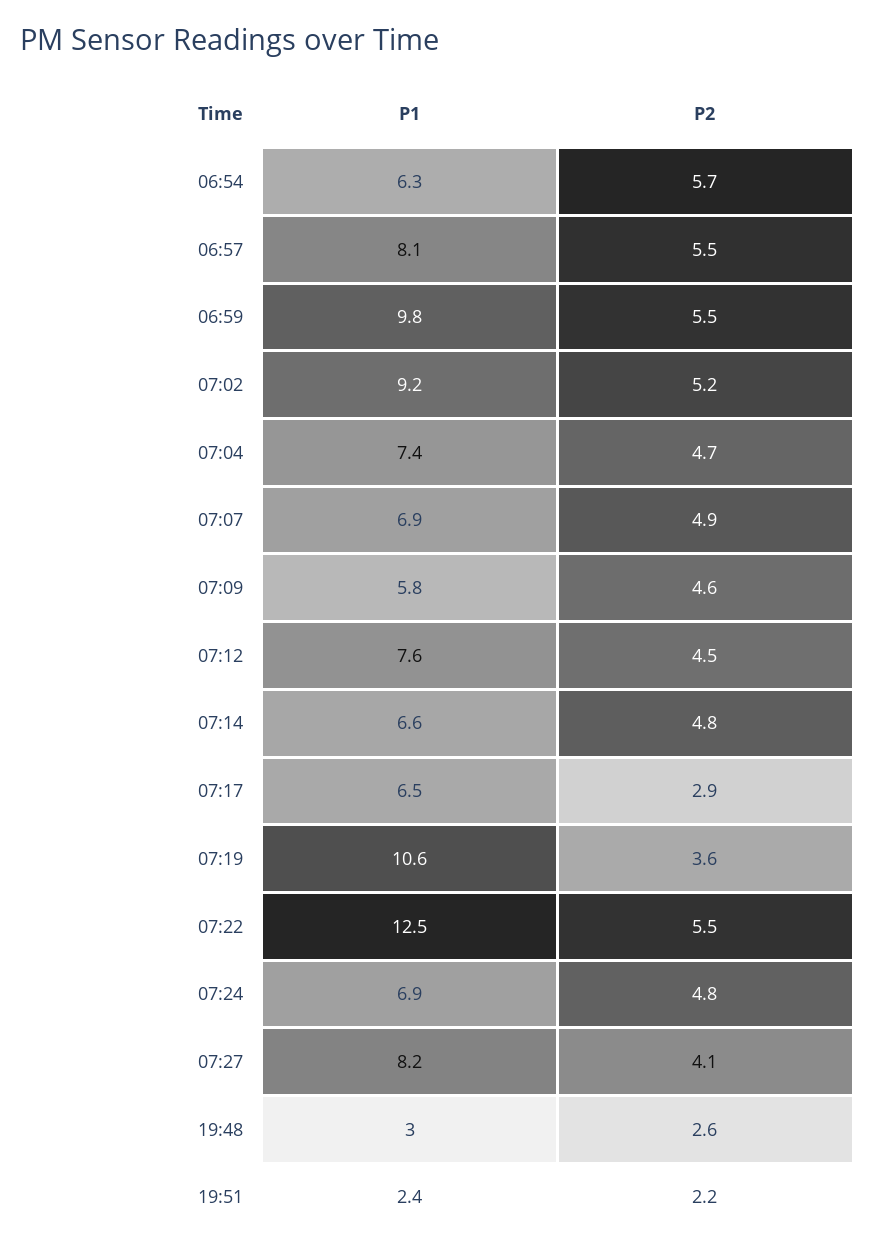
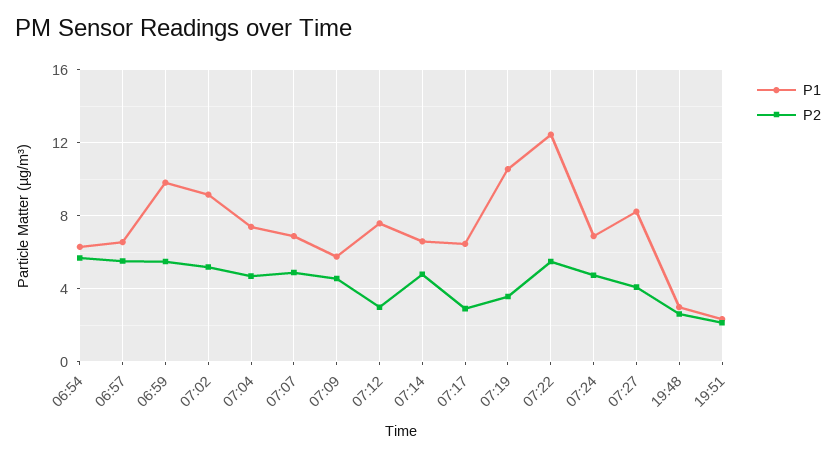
P1, 06:57: 8.1 -> 6.5
P2, 07:12: 4.5 -> 3

